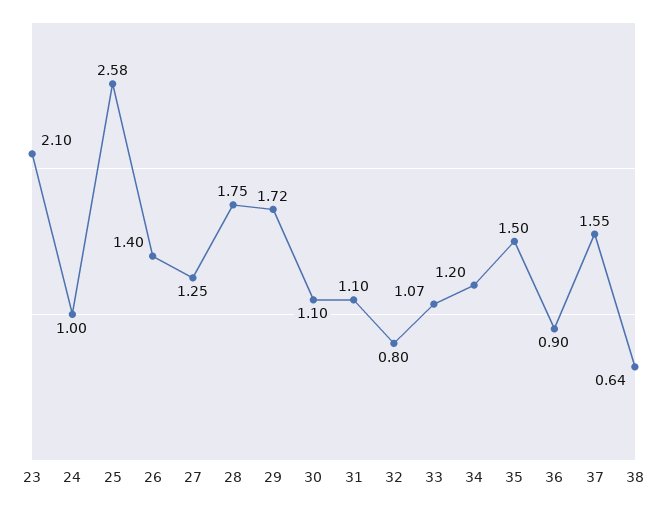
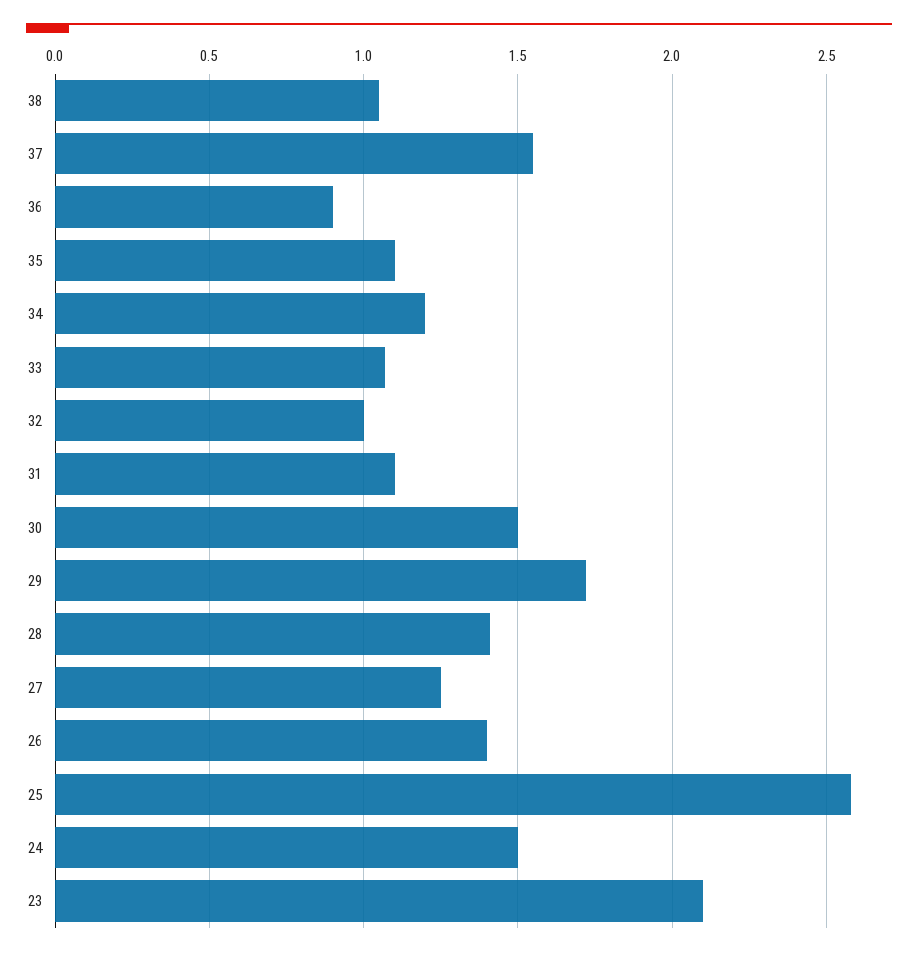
24: 1 -> 1.5
28: 1.75 -> 1.4
30: 1.1 -> 1.5
32: 0.8 -> 1
35: 1.5 -> 1.1
38: 0.64 -> 1.05

